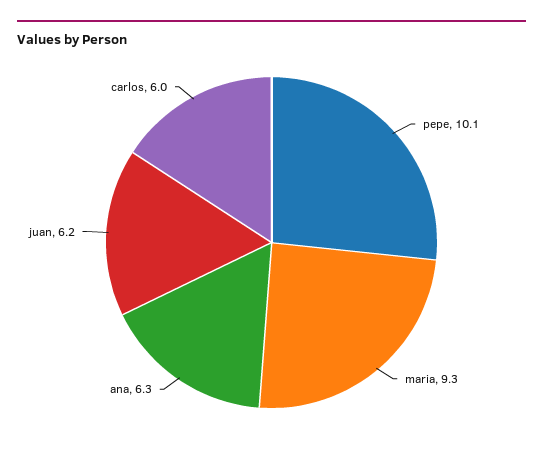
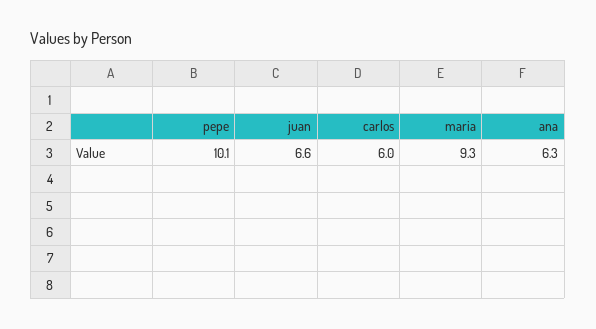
juan: 6.2 -> 6.6

